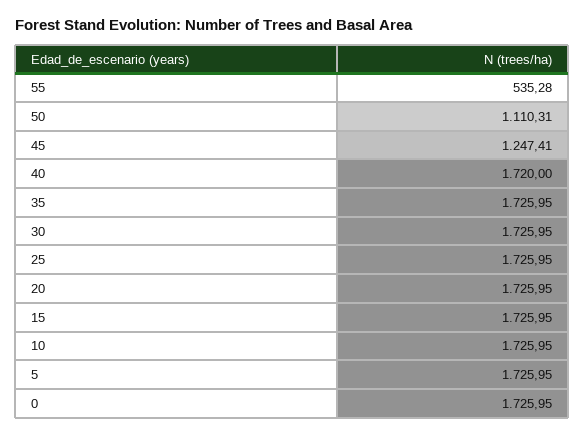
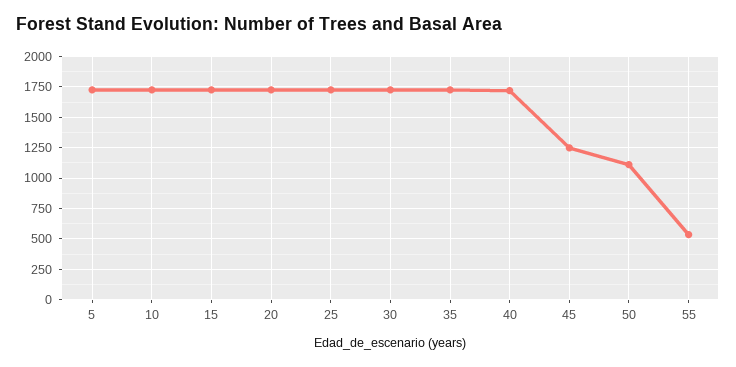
0: 1725.95 -> none

